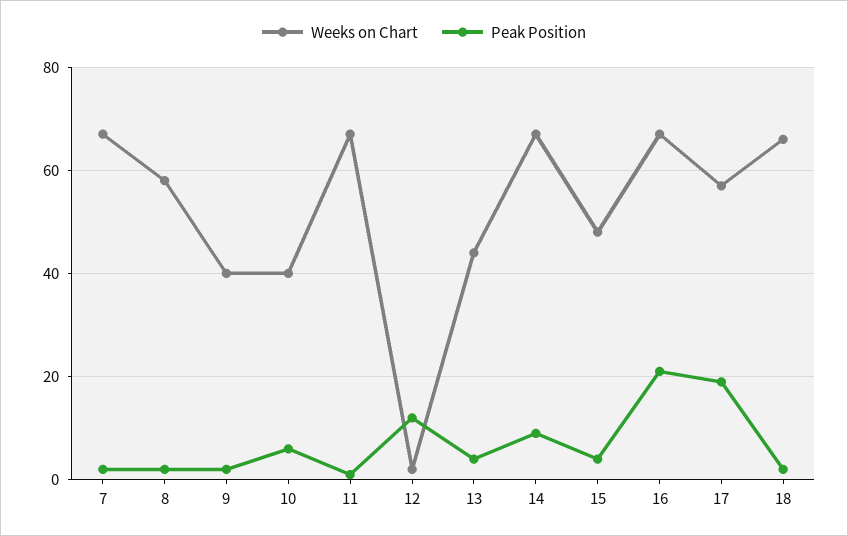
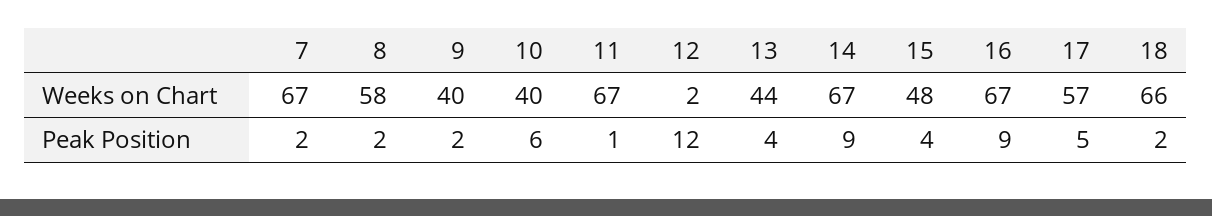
Peak Position, 16: 20 -> 9
Peak Position, 17: 20 -> 5

